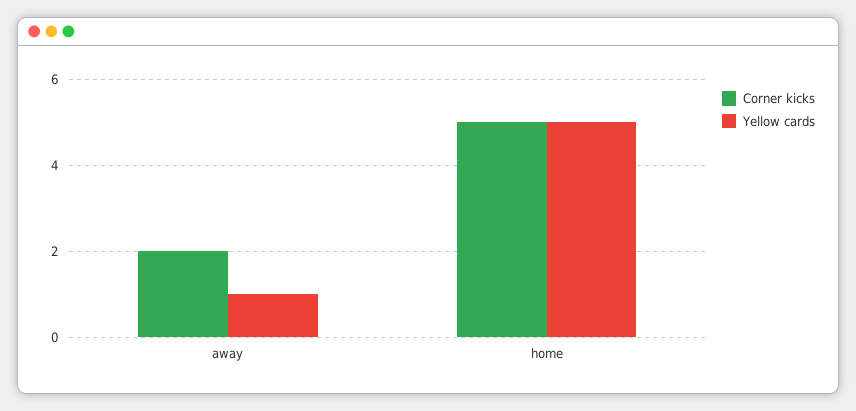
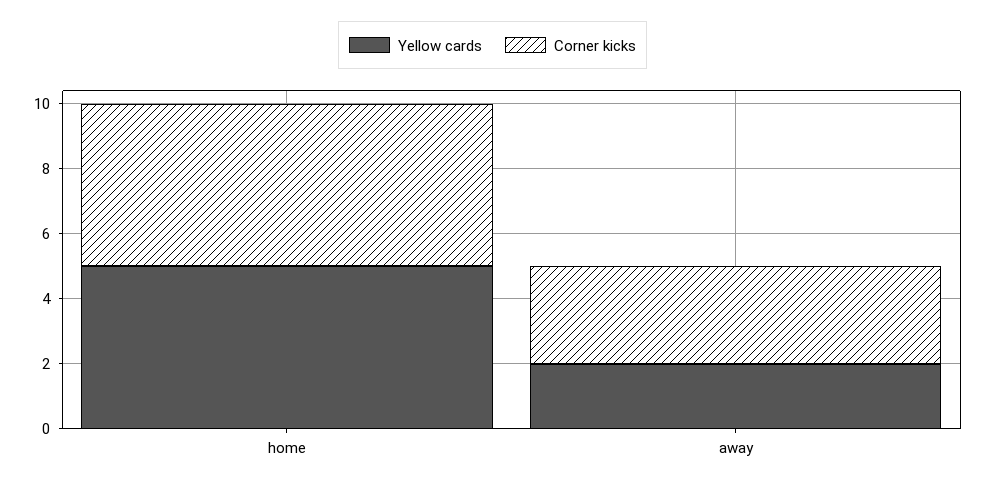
Corner kicks, away: 2 -> 3
Yellow cards, away: 1 -> 2

